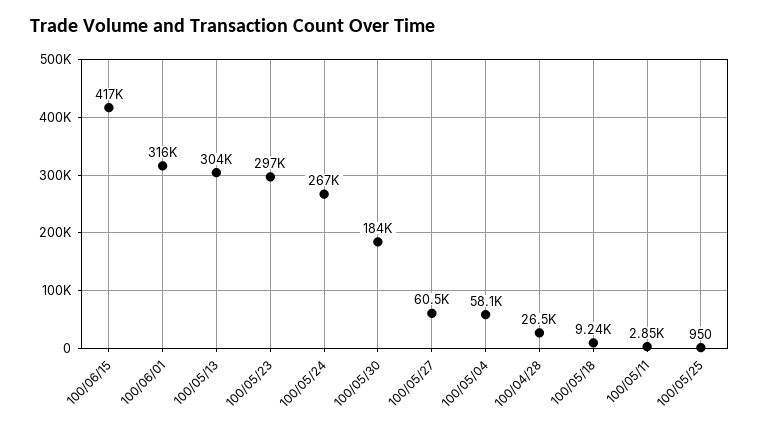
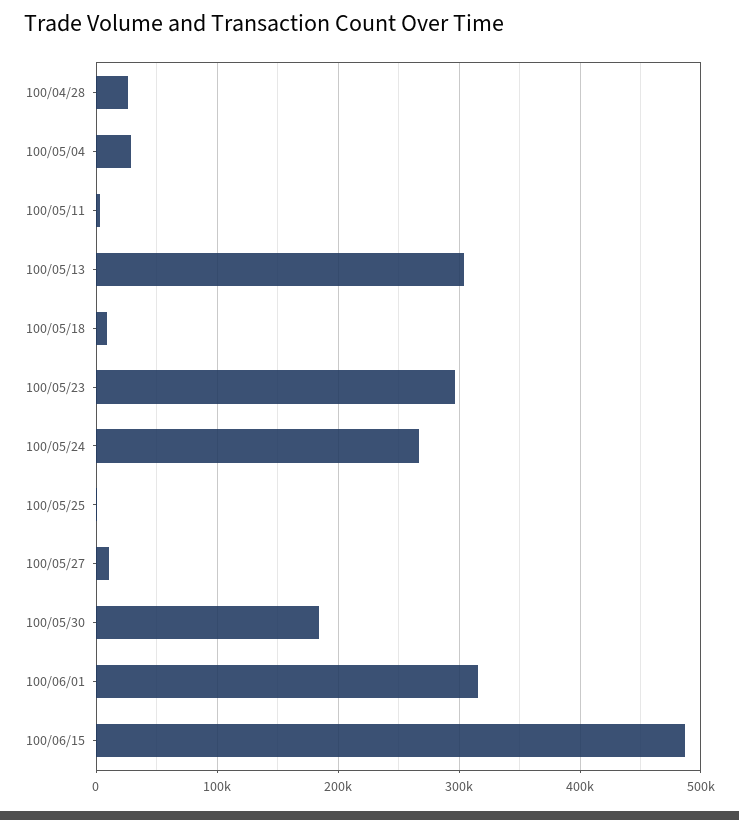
100/06/15: 417000 -> 490000
100/05/27: 60500 -> 10000
100/05/04: 58100 -> 30000

